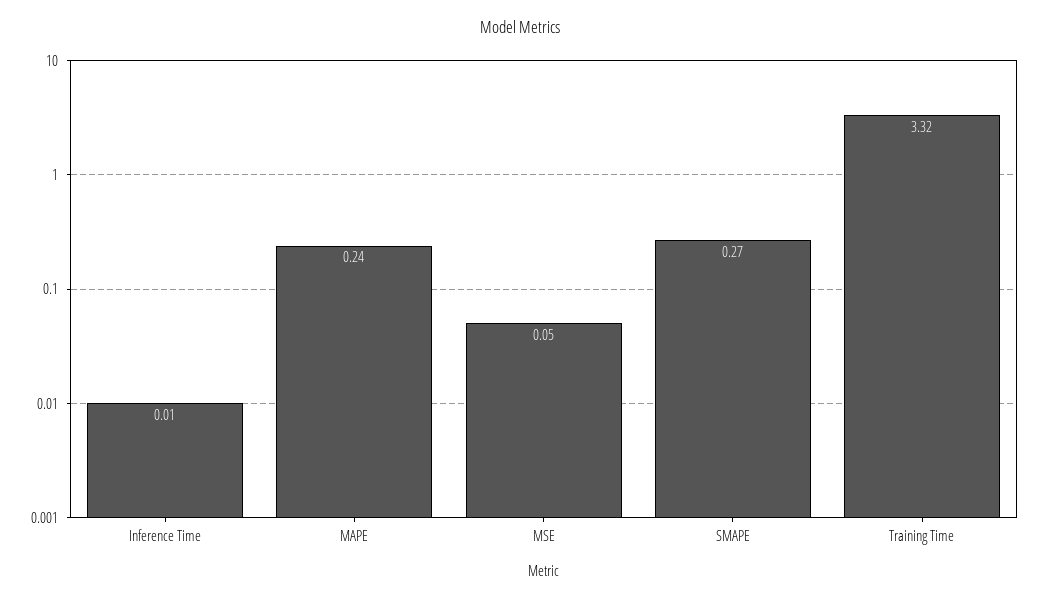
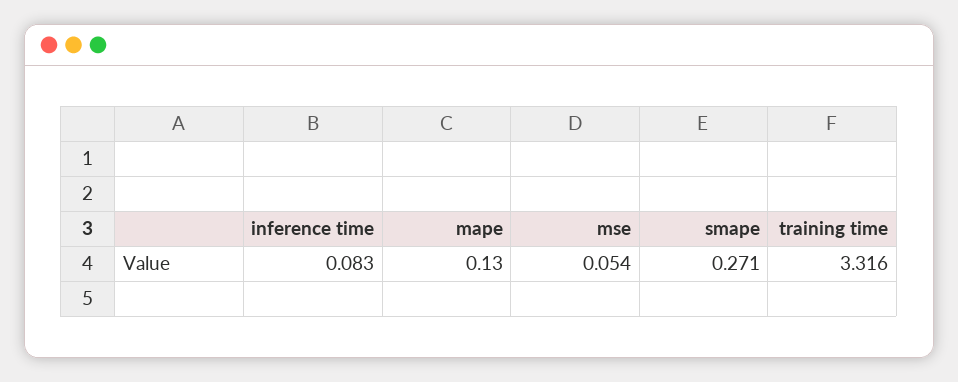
Inference Time: 0.01 -> 0.083
MAPE: 0.24 -> 0.13

